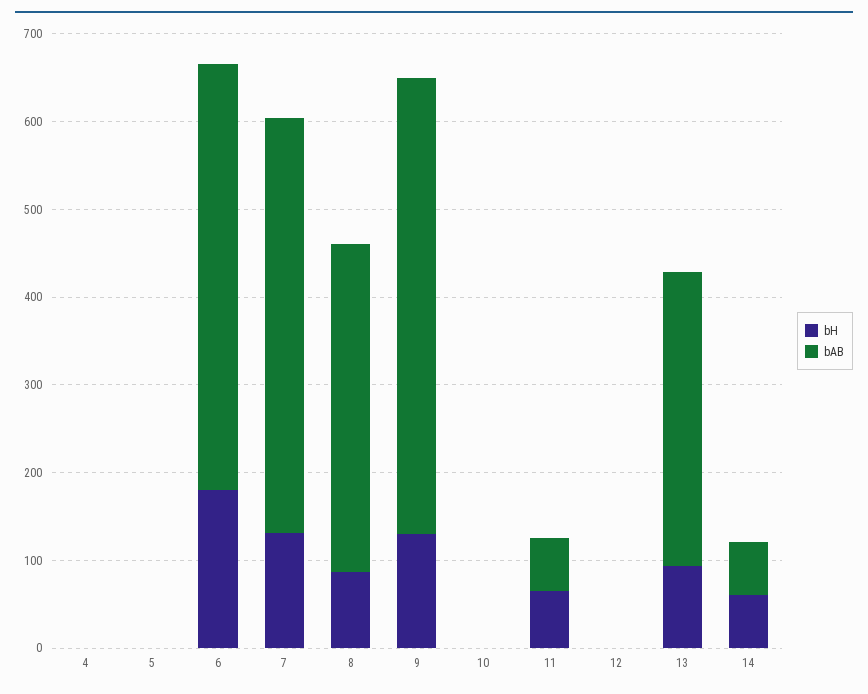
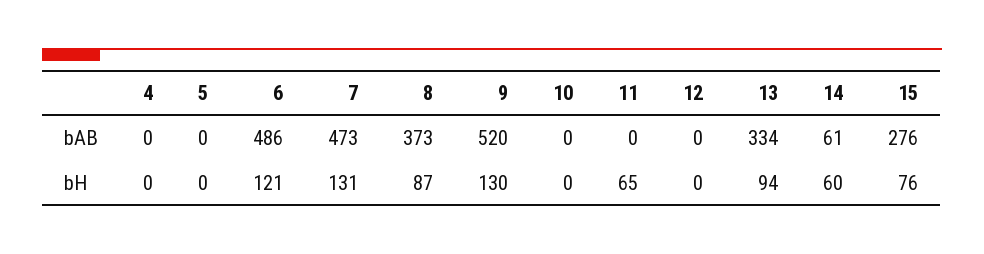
bH, 6: 180 -> 121
bAB, 11: 60 -> 0
bAB, 15: none -> 276
bH, 15: none -> 76

